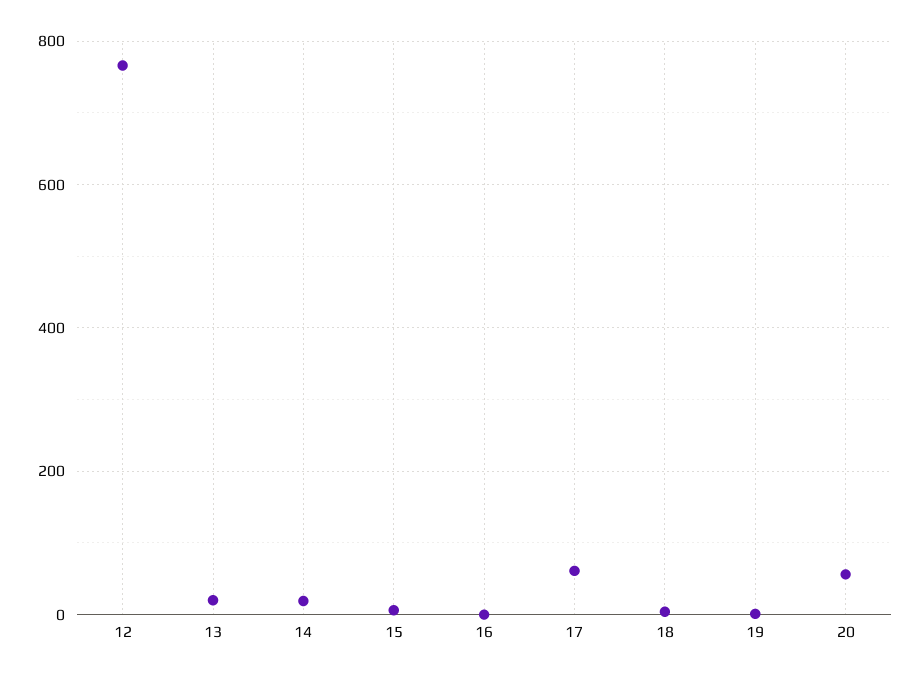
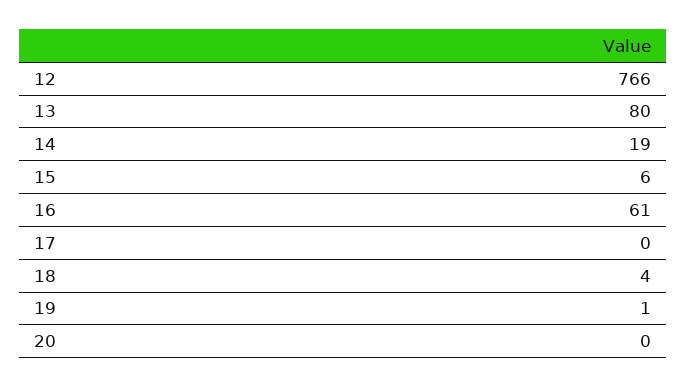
13: 20 -> 80
16: 0 -> 61
17: 60 -> 0
20: 60 -> 0

